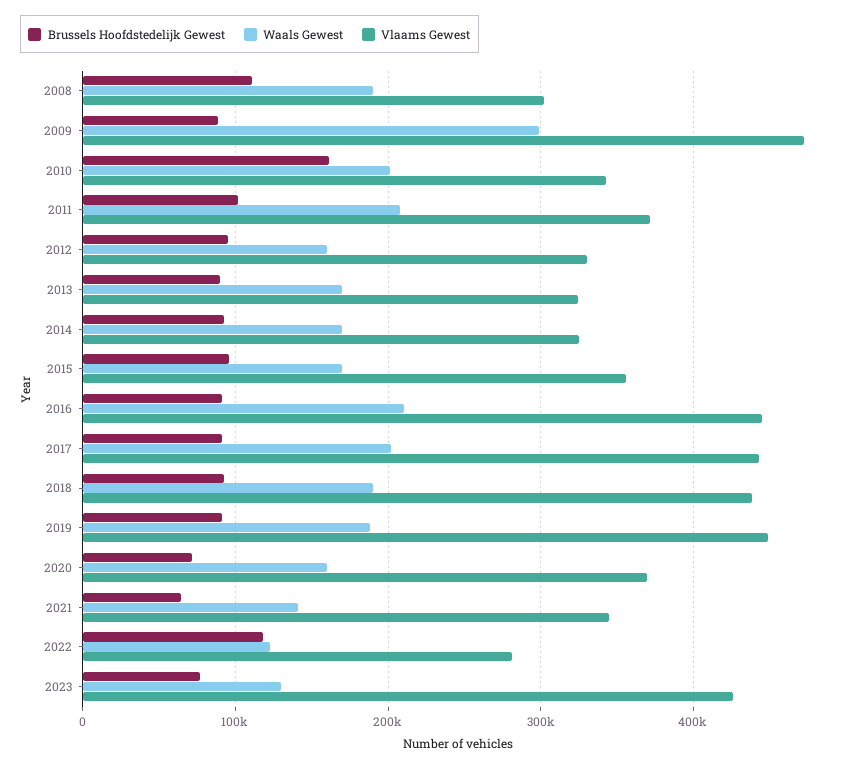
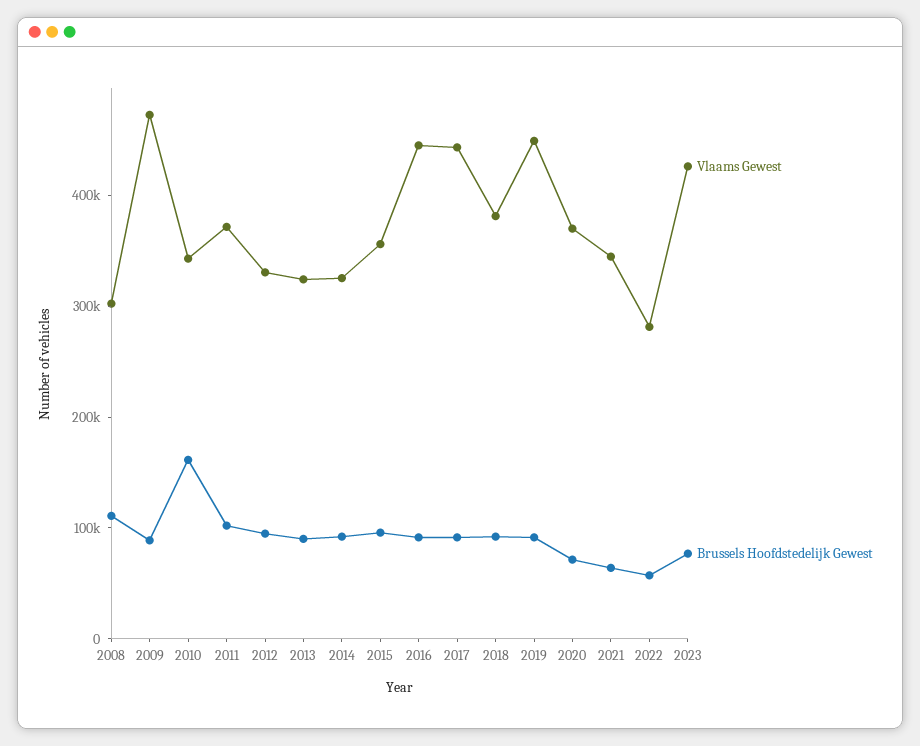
Waals Gewest, 2008: 190000 -> none
Waals Gewest, 2009: 300000 -> none
Waals Gewest, 2010: 200000 -> none
Waals Gewest, 2011: 210000 -> none
Waals Gewest, 2012: 160000 -> none
Waals Gewest, 2013: 170000 -> none
Waals Gewest, 2014: 170000 -> none
Waals Gewest, 2015: 170000 -> none
Waals Gewest, 2016: 210000 -> none
Waals Gewest, 2017: 200000 -> none
Waals Gewest, 2018: 190000 -> none
Vlaams Gewest, 2018: 440000 -> 380000
Waals Gewest, 2019: 190000 -> none
Waals Gewest, 2020: 160000 -> none
Waals Gewest, 2021: 140000 -> none
Brussels Hoofdstedelijk Gewest, 2022: 120000 -> 60000
Waals Gewest, 2022: 120000 -> none
Waals Gewest, 2023: 130000 -> none

